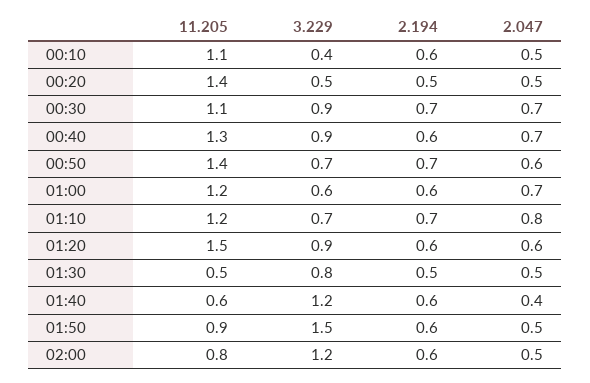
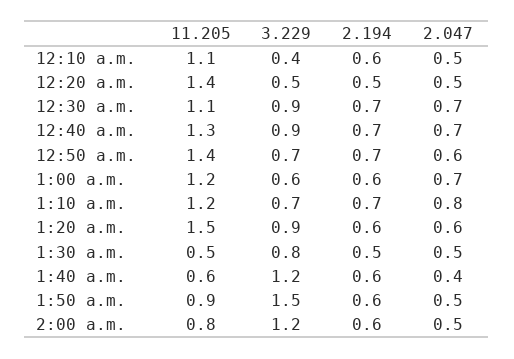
2.194, 00:40: 0.6 -> 0.7

